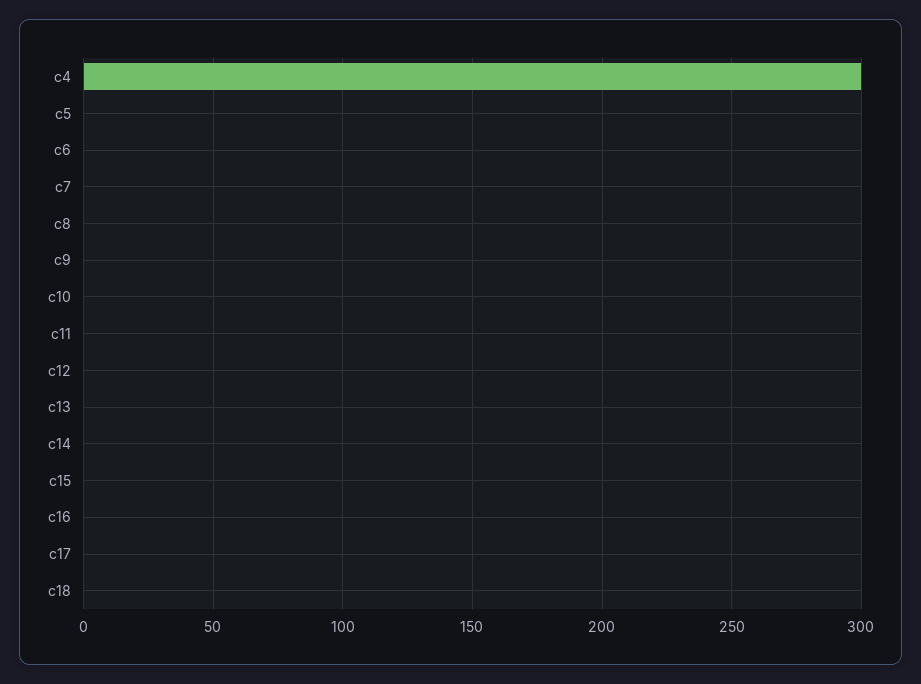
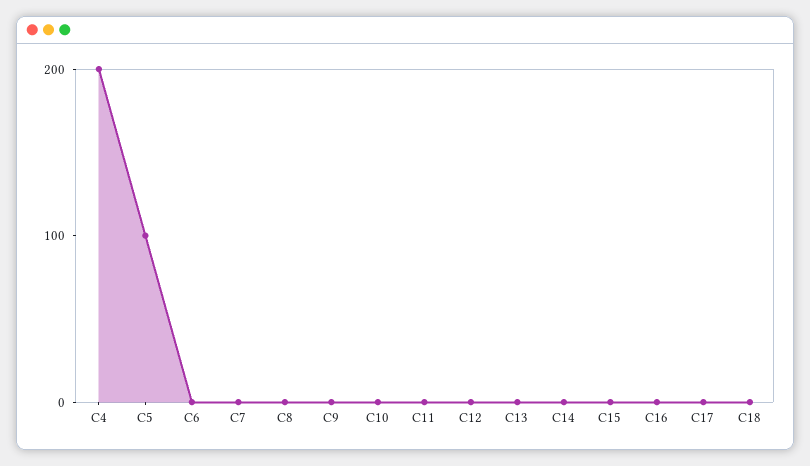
c4: 300 -> 200
c5: 0 -> 100

